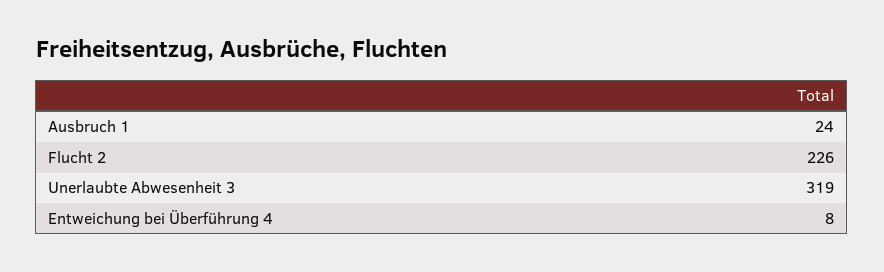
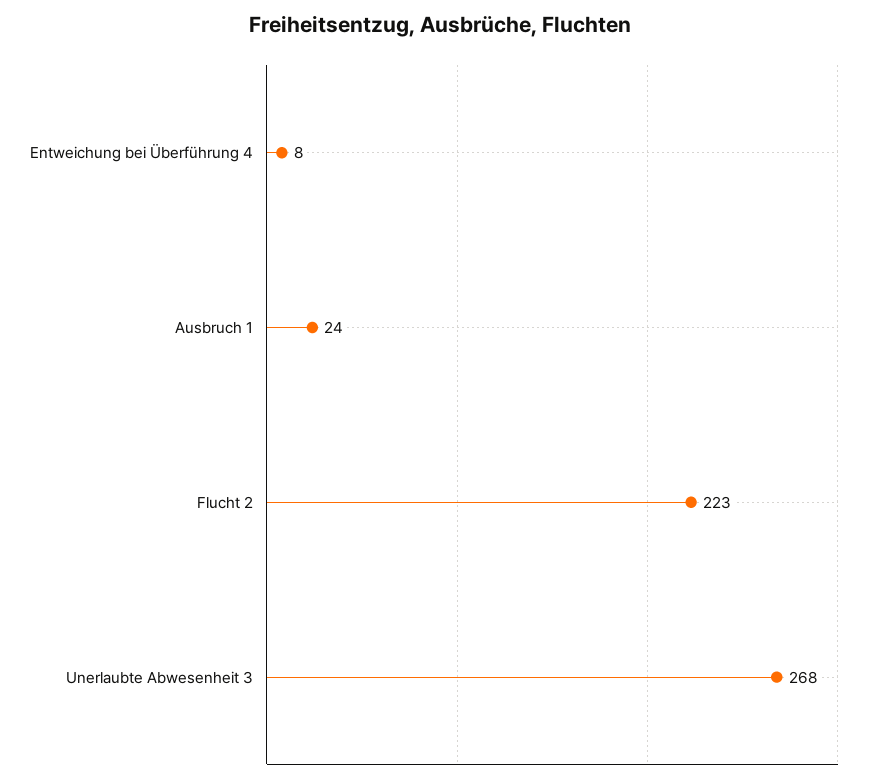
Flucht 2: 226 -> 223
Unerlaubte Abwesenheit 3: 319 -> 268

